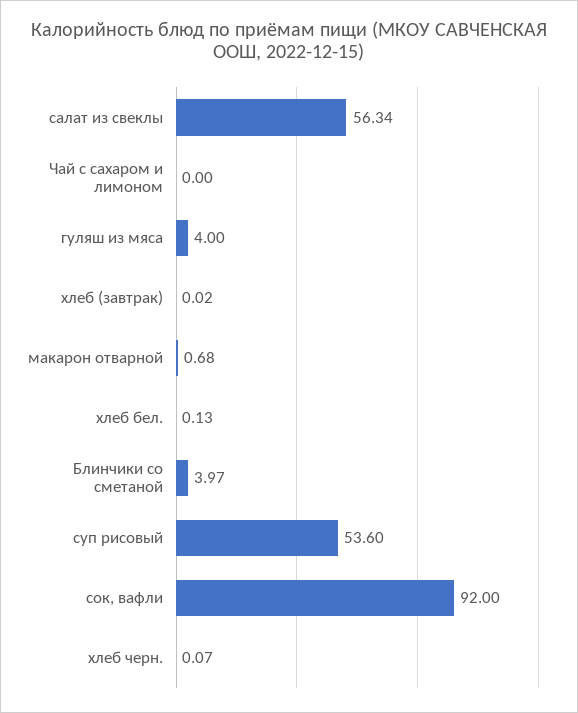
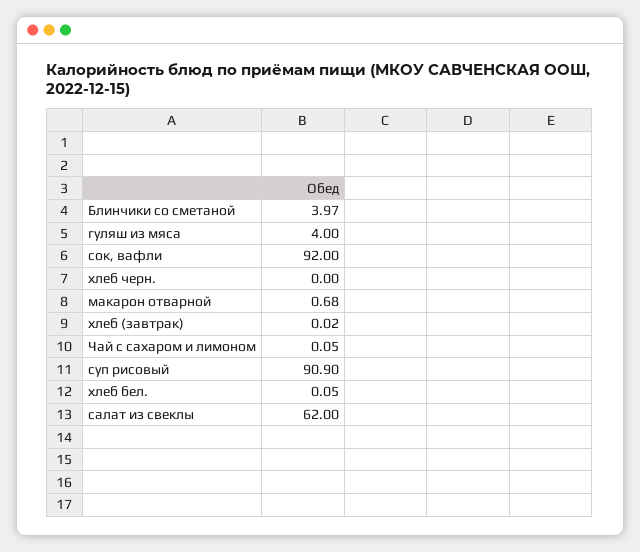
салат из свеклы: 56.34 -> 62
Чай с сахаром и лимоном: 0 -> 0.05
хлеб бел.: 0.13 -> 0.05
суп рисовый: 53.6 -> 90.9
хлеб черн.: 0.07 -> 0

